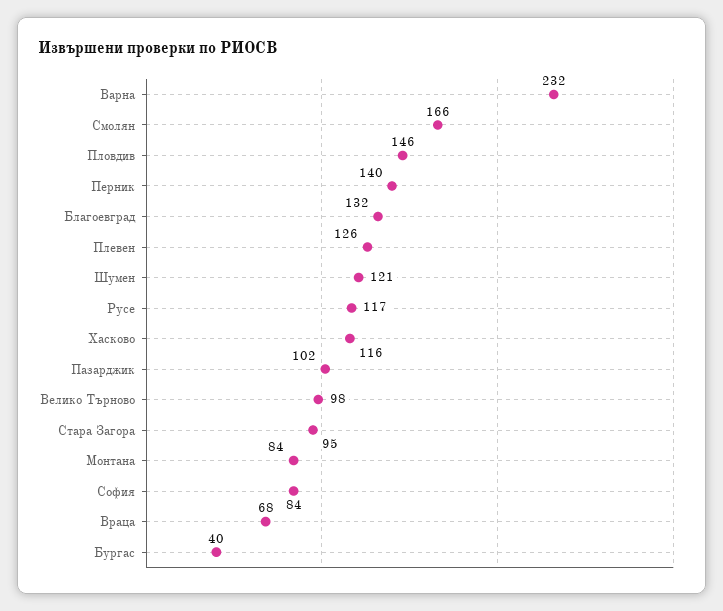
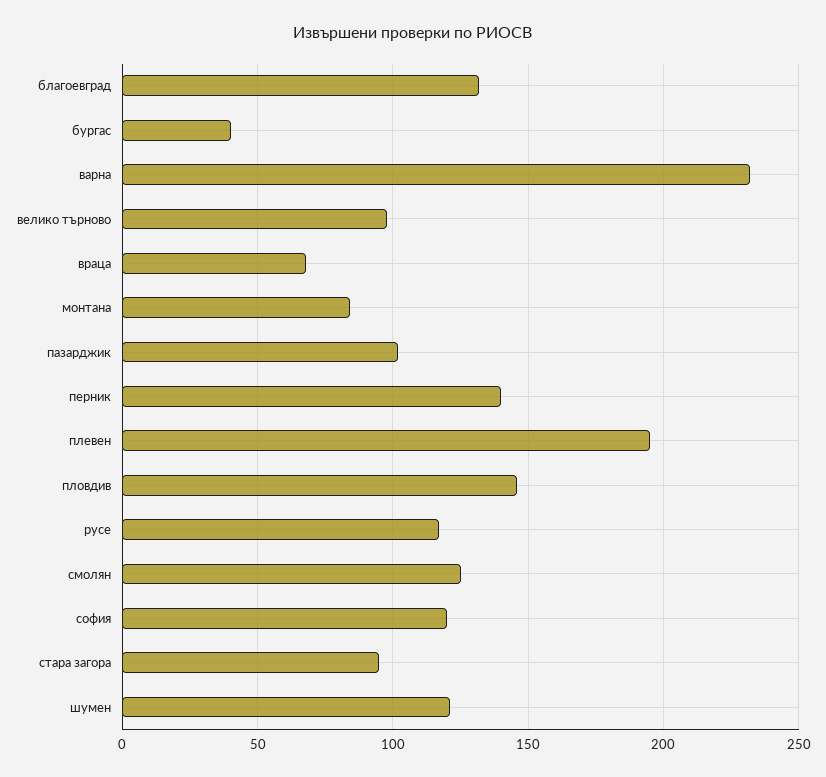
Смолян: 166 -> 125
Плевен: 126 -> 195
Хасково: 116 -> none
София: 84 -> 120

